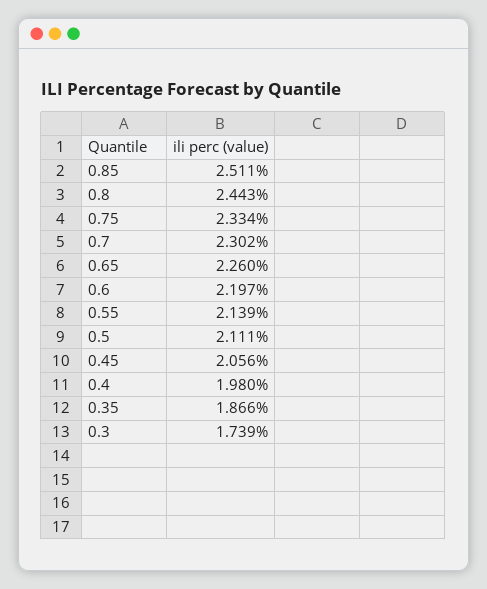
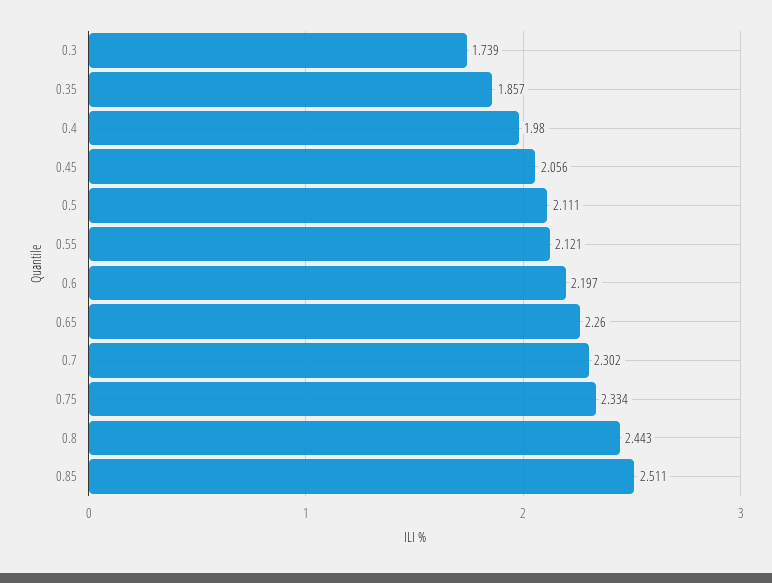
0.55: 2.139 -> 2.121
0.35: 1.866 -> 1.857

